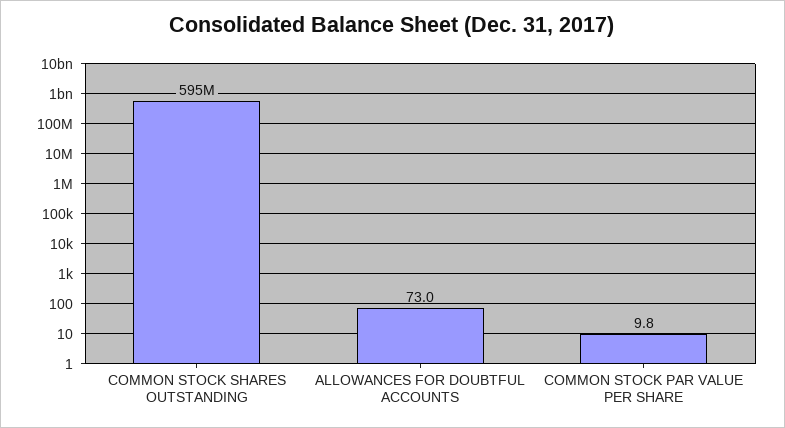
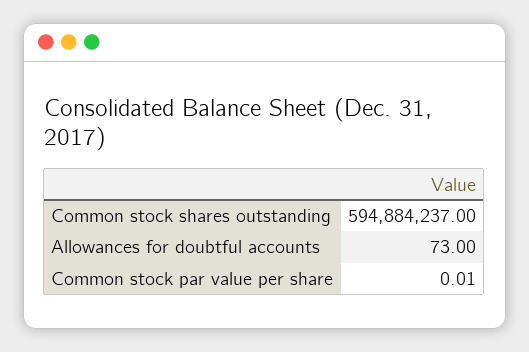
COMMON STOCK PAR VALUE PER SHARE: 9.8 -> 0.01

